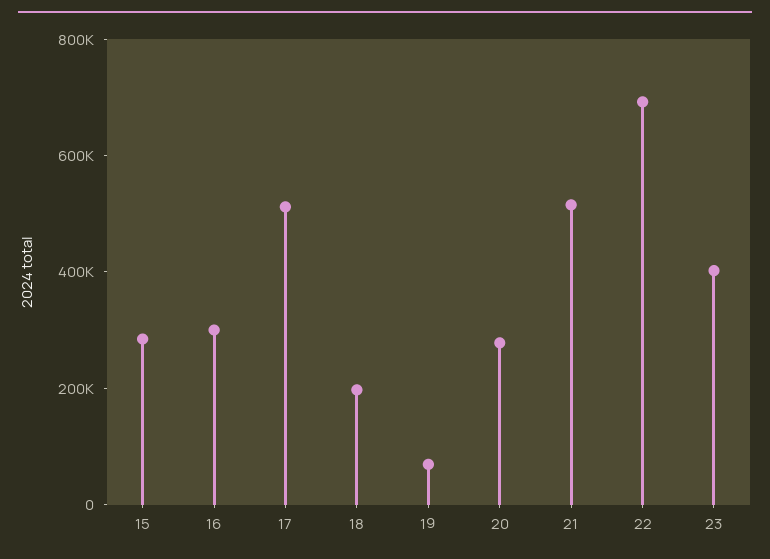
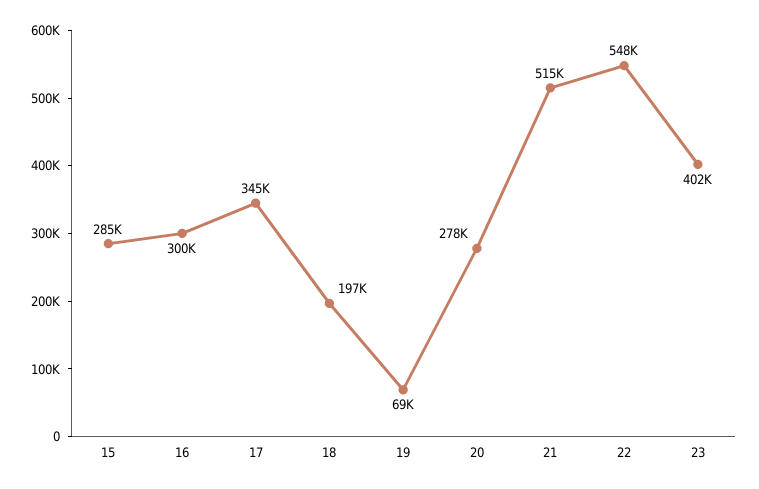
17: 500000 -> 345000
22: 700000 -> 548000

